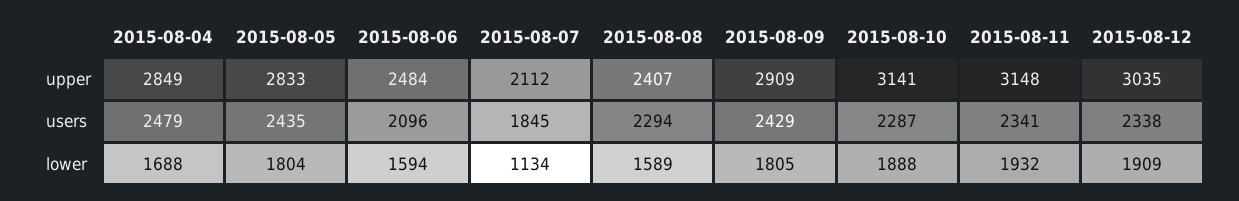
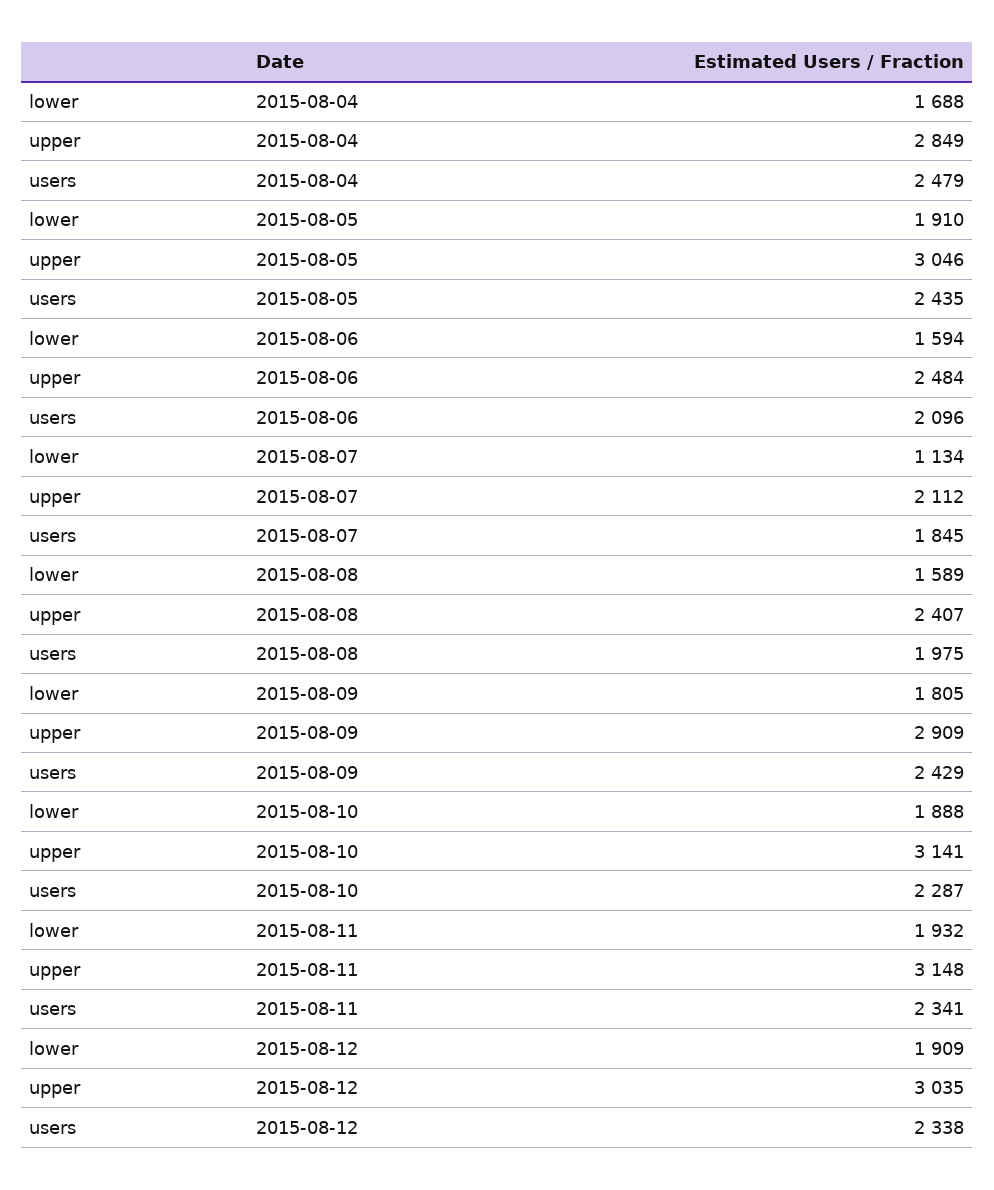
2015-08-05, upper: 2833 -> 3046
2015-08-08, users: 2294 -> 1975
2015-08-05, lower: 1804 -> 1910

